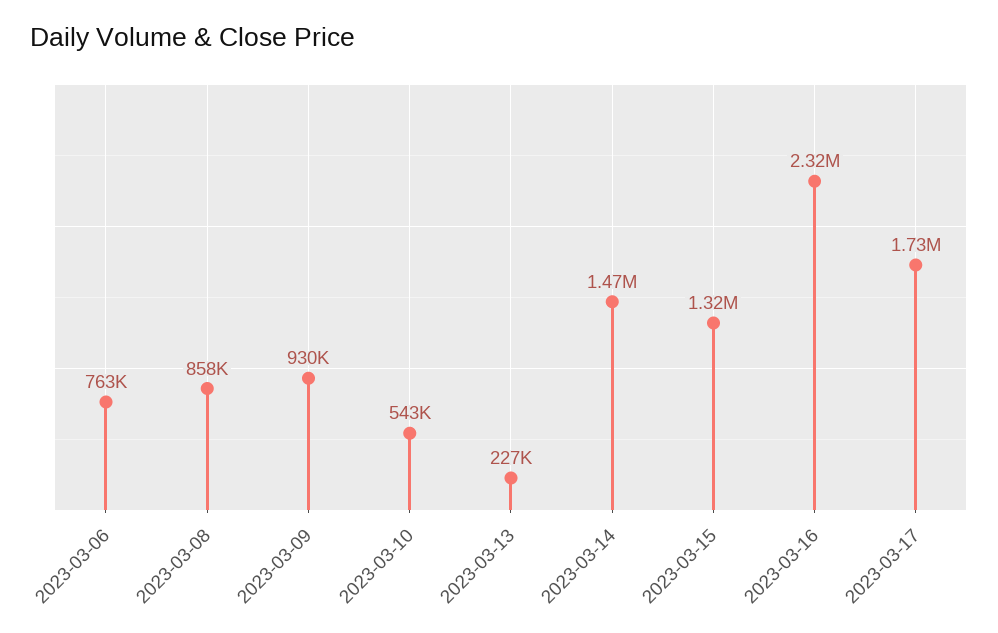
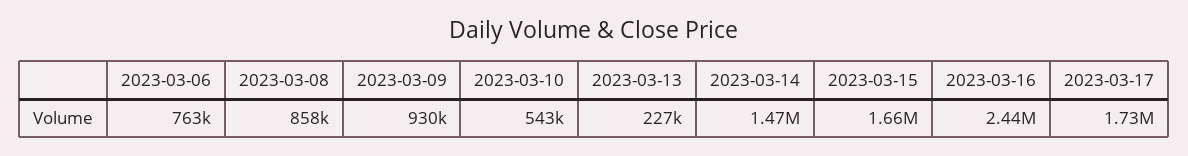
2023-03-15: 1320000 -> 1660000
2023-03-16: 2320000 -> 2440000

